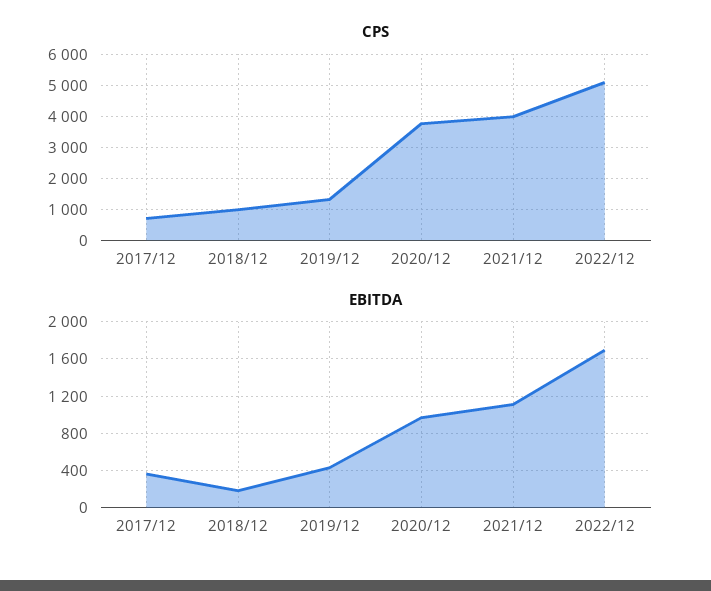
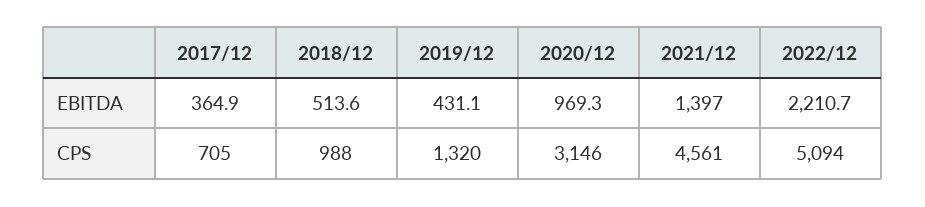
CPS, 2020/12: 3800 -> 3146
CPS, 2021/12: 4000 -> 4561
EBITDA, 2018/12: 200 -> 513.6
EBITDA, 2021/12: 1100 -> 1397
EBITDA, 2022/12: 1700 -> 2210.7

